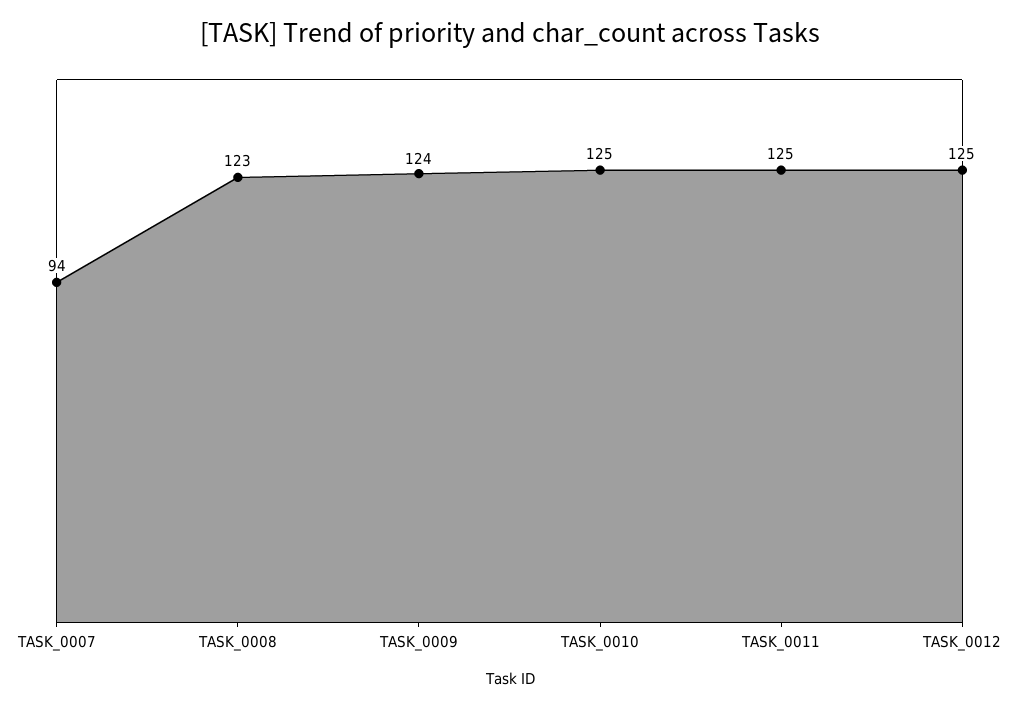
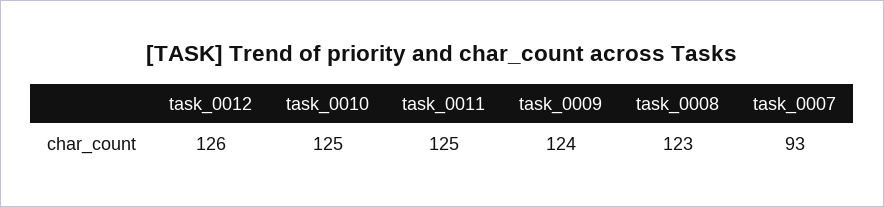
TASK_0007: 94 -> 93
TASK_0012: 125 -> 126

